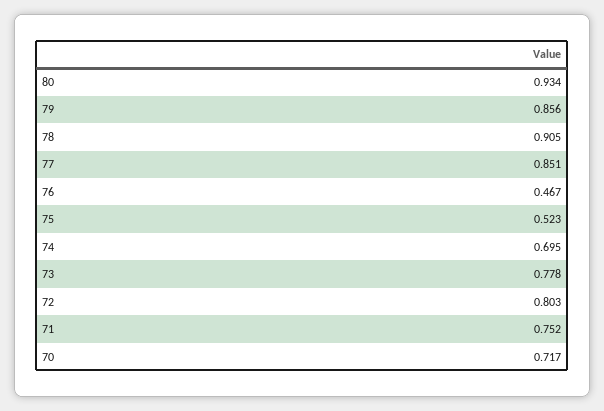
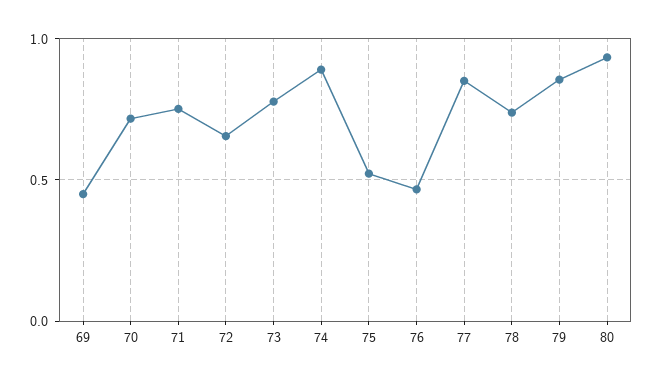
78: 0.905 -> 0.75
74: 0.695 -> 0.9
72: 0.803 -> 0.65
69: none -> 0.45

